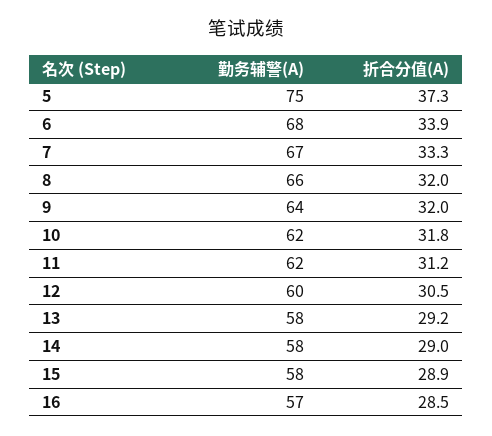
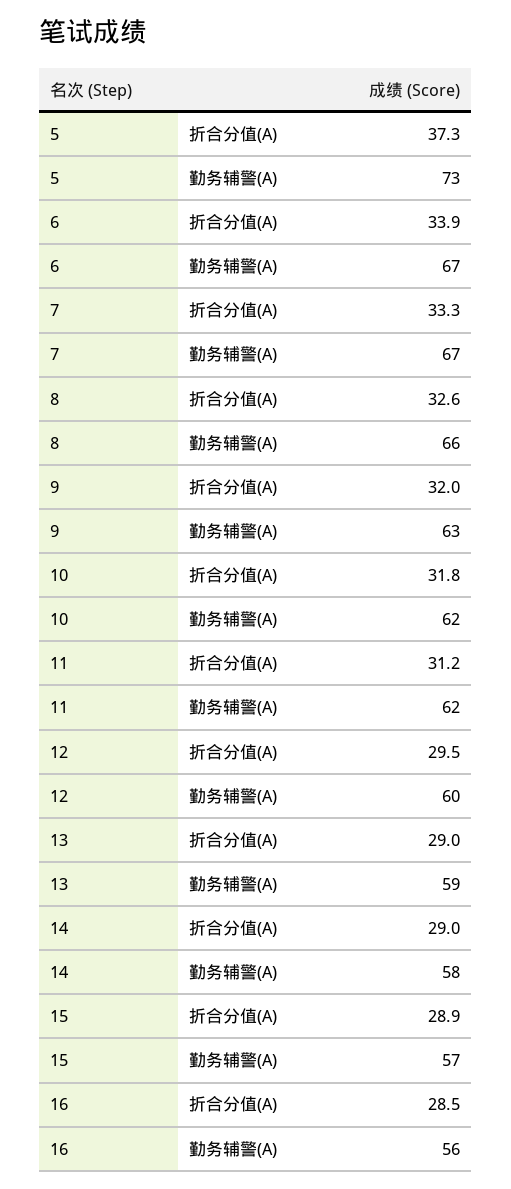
勤务辅警(A), 5: 75 -> 73
勤务辅警(A), 6: 68 -> 67
折合分值(A), 8: 32 -> 32.6
勤务辅警(A), 9: 64 -> 63
折合分值(A), 12: 30.5 -> 29.5
勤务辅警(A), 13: 58 -> 59
折合分值(A), 13: 29.2 -> 29
勤务辅警(A), 15: 58 -> 57
勤务辅警(A), 16: 57 -> 56

